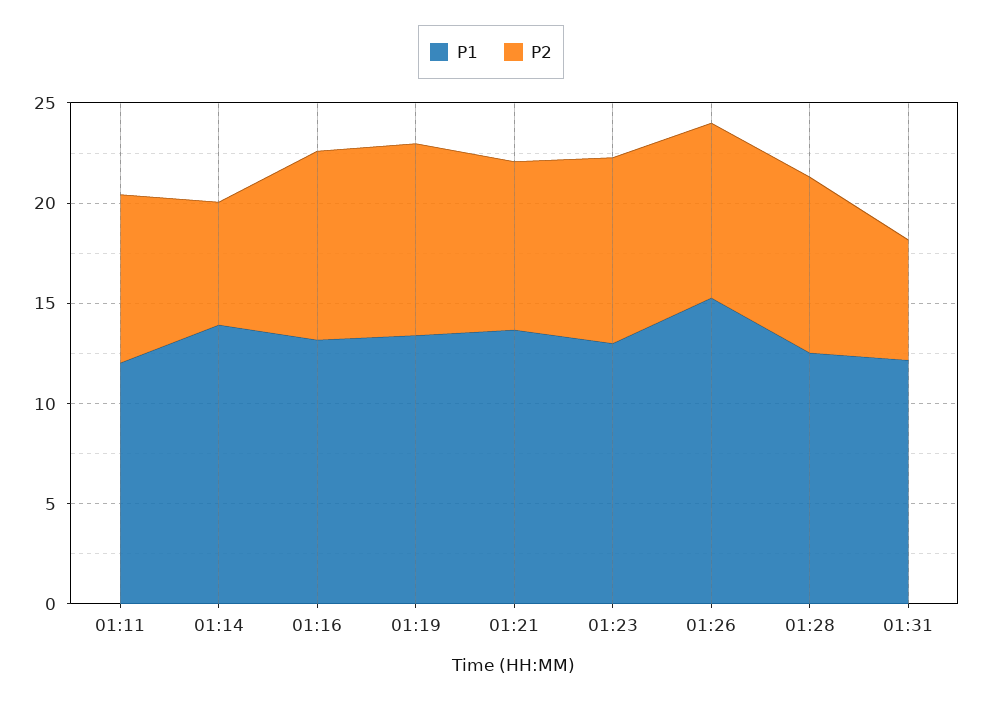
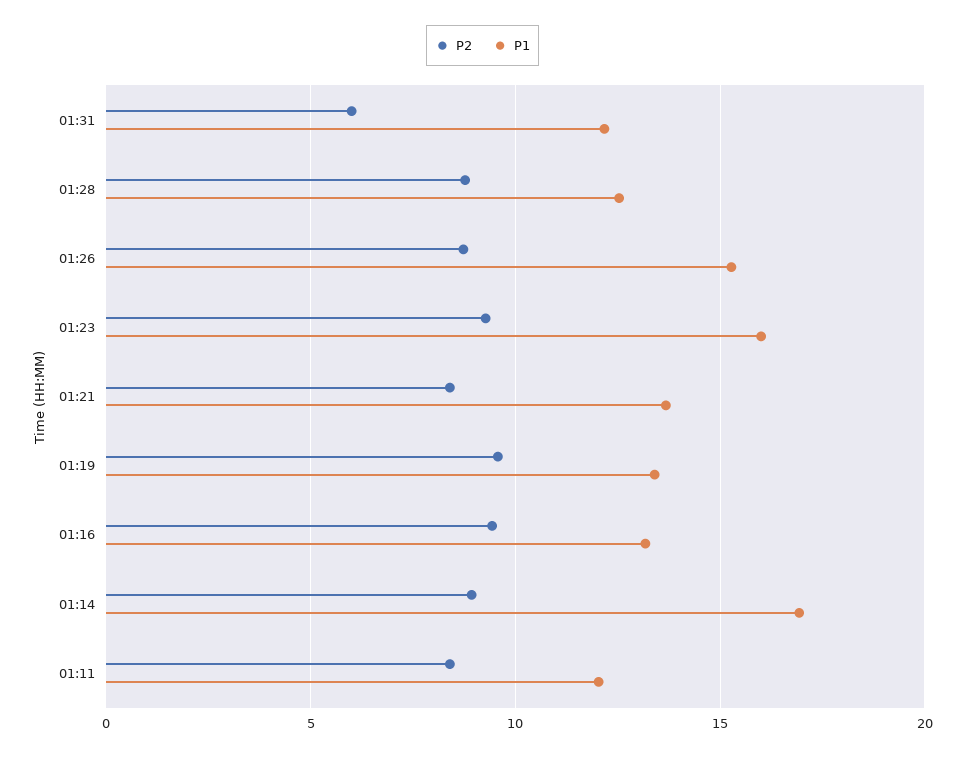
P1, 01:14: 14 -> 17
P2, 01:14: 6 -> 9
P1, 01:23: 13 -> 16

